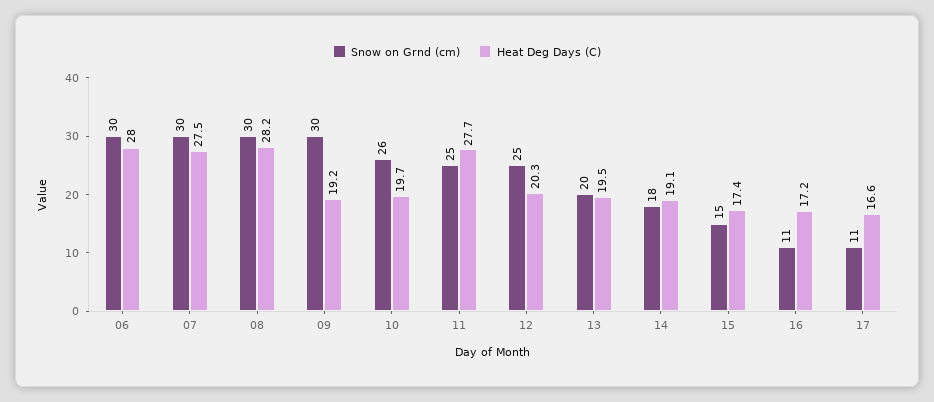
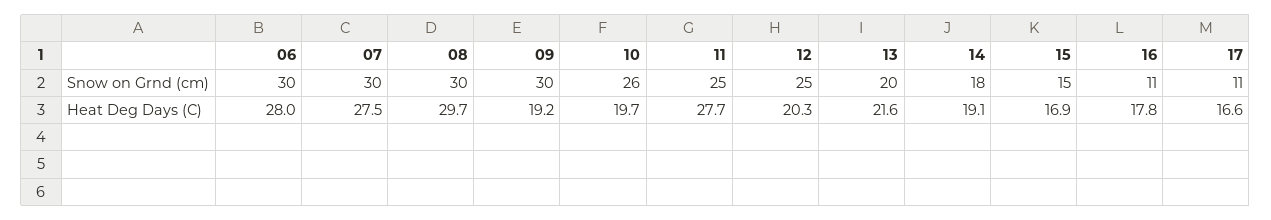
Heat Deg Days (C), 08: 28.2 -> 29.7
Heat Deg Days (C), 13: 19.5 -> 21.6
Heat Deg Days (C), 15: 17.4 -> 16.9
Heat Deg Days (C), 16: 17.2 -> 17.8

